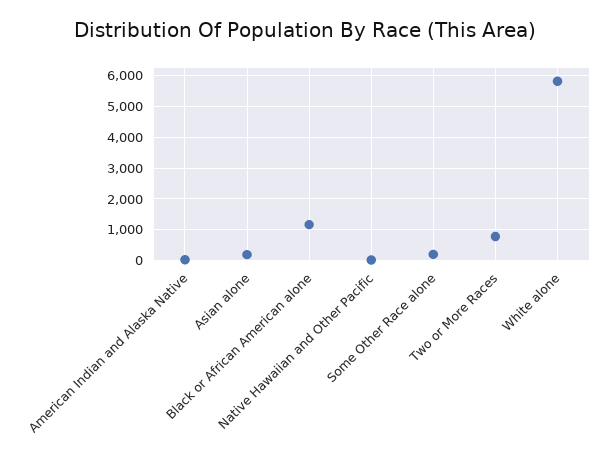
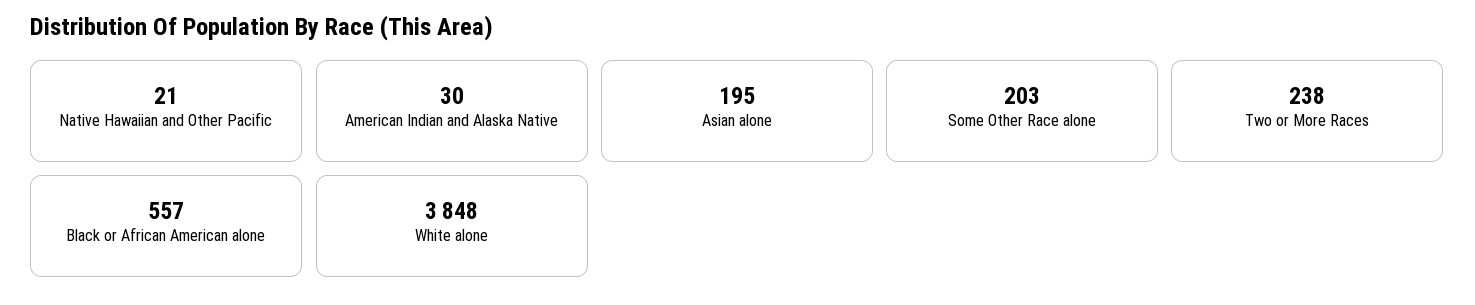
Black or African American alone: 1200 -> 557
Two or More Races: 800 -> 238
White alone: 5800 -> 3848

